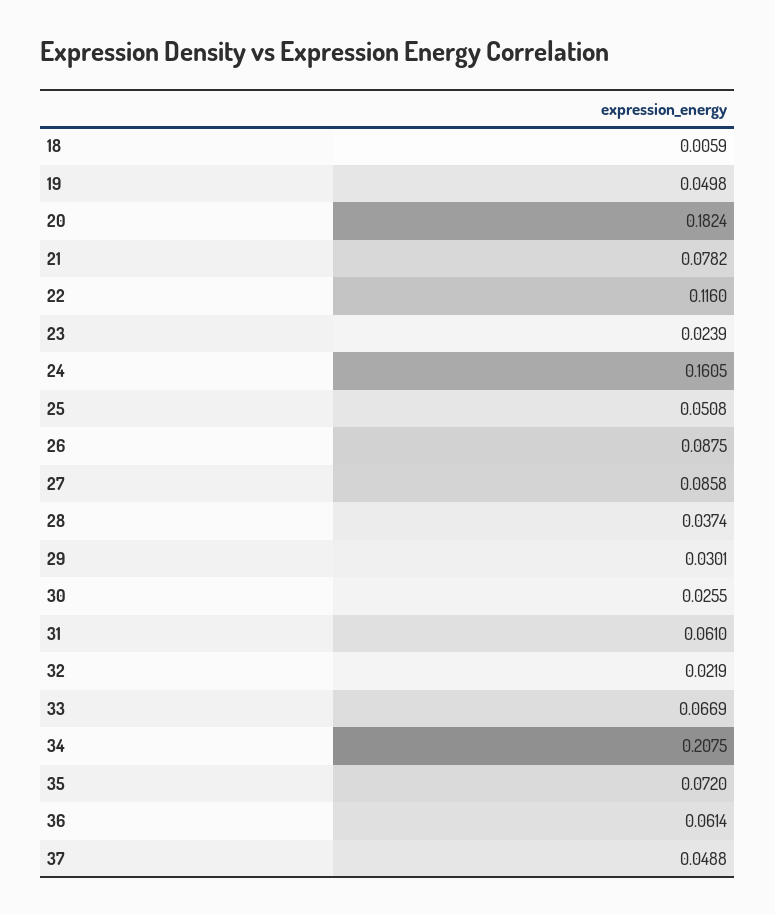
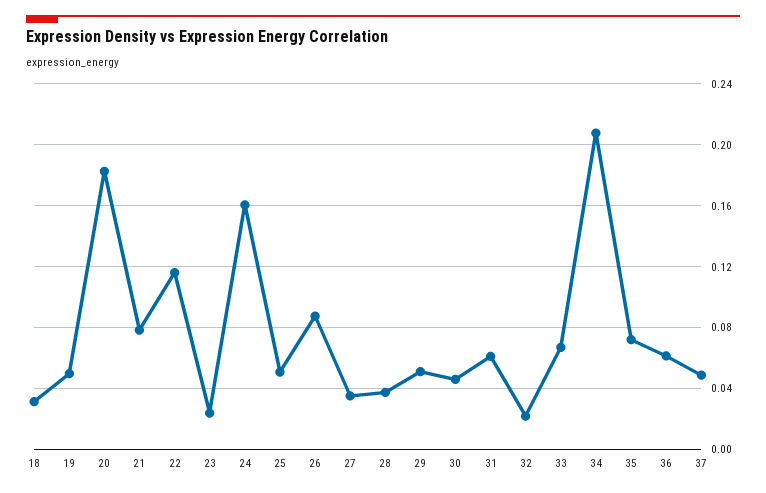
18: 0.0059 -> 0.03
27: 0.0858 -> 0.035
29: 0.0301 -> 0.05
30: 0.0255 -> 0.045

